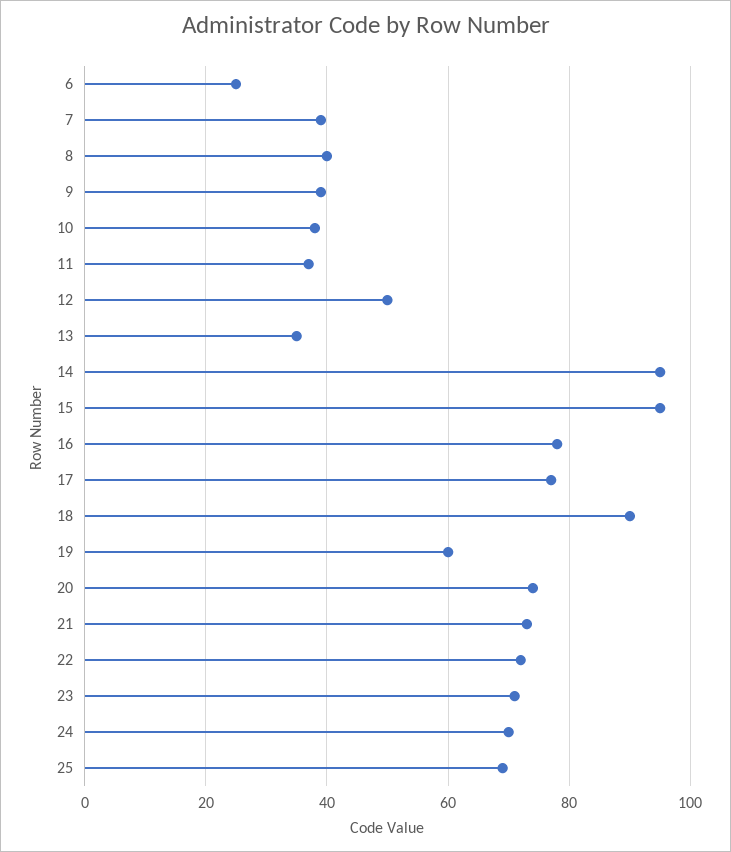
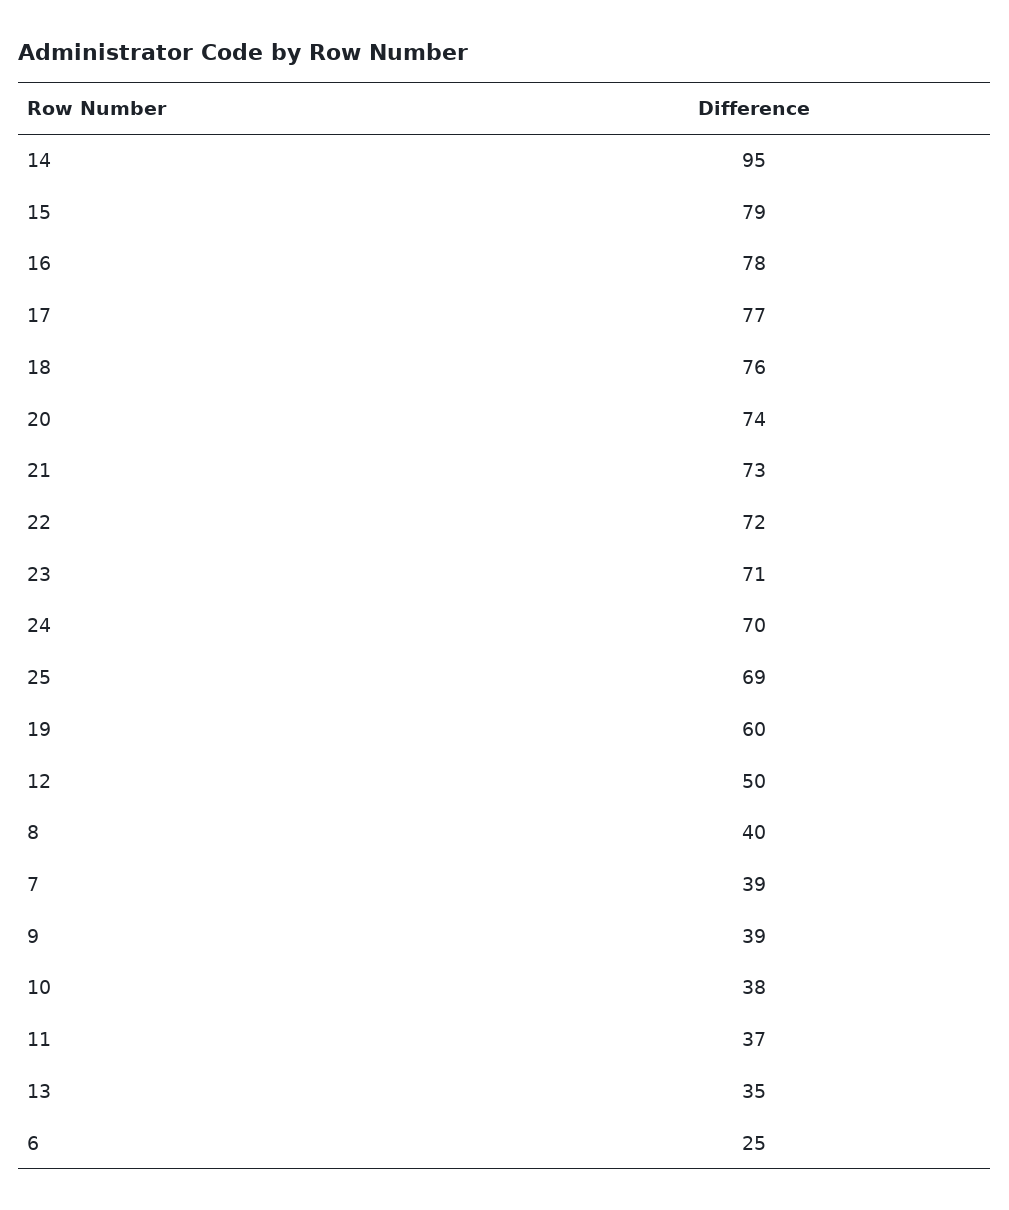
15: 95 -> 79
18: 90 -> 76

